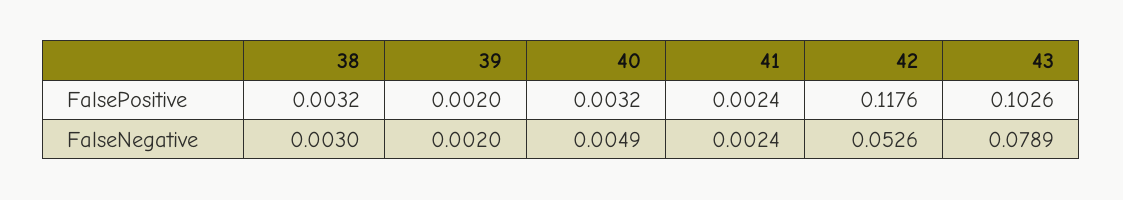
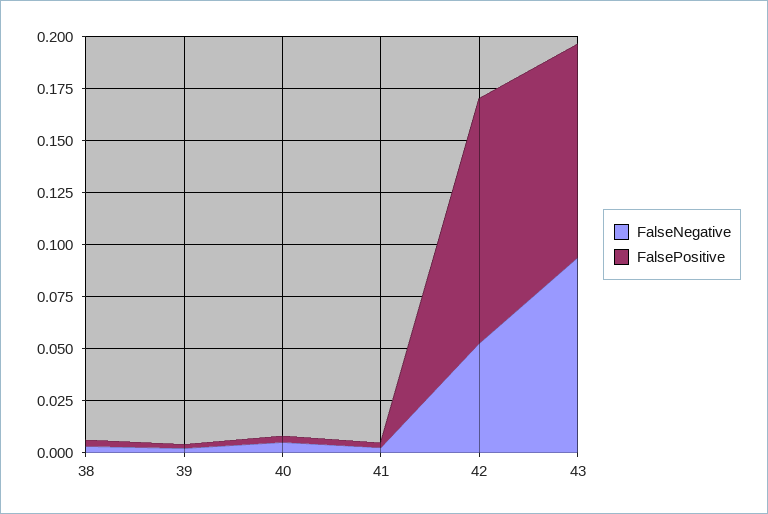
FalseNegative, 43: 0.0789 -> 0.095

